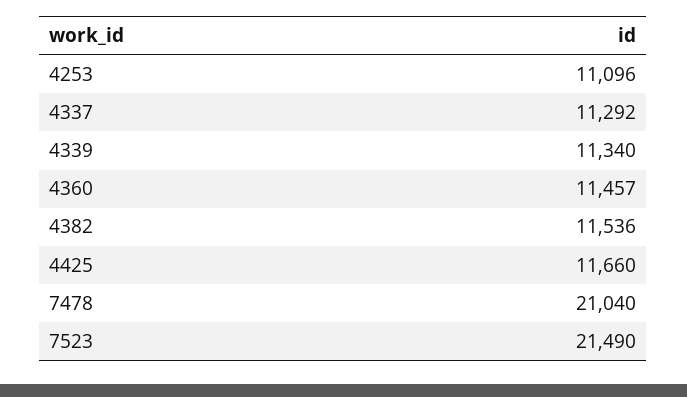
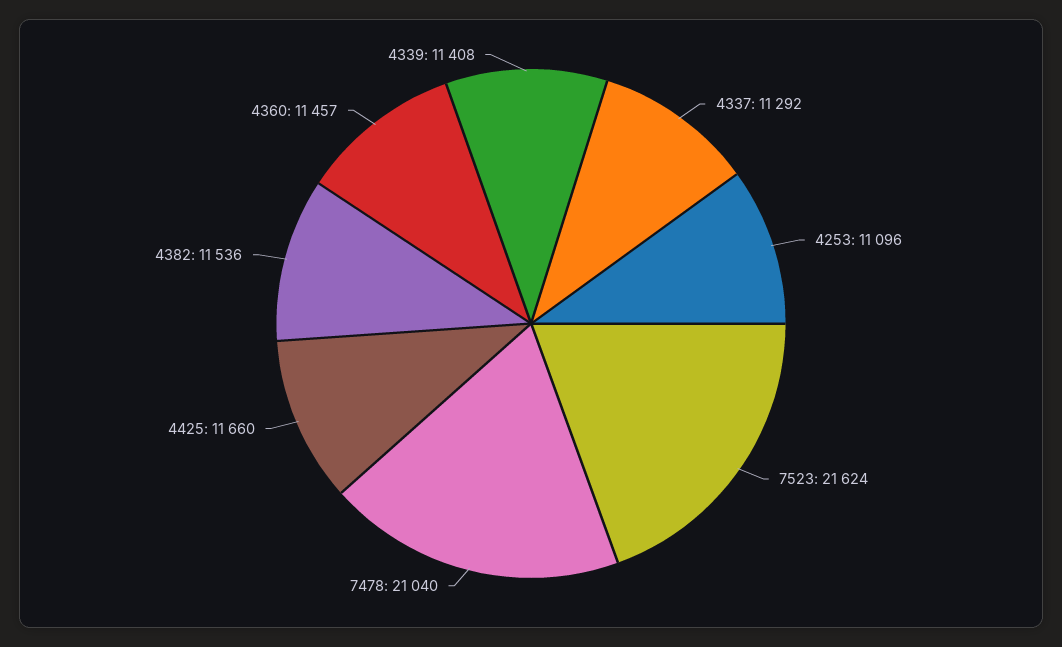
4339: 11340 -> 11408
7523: 21490 -> 21624

